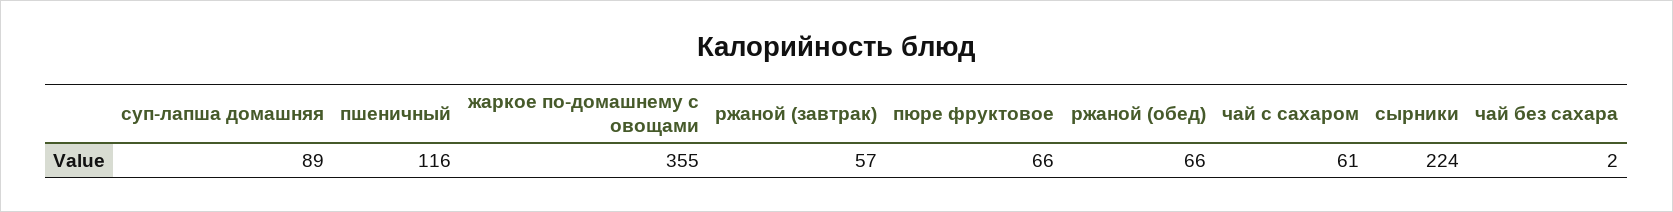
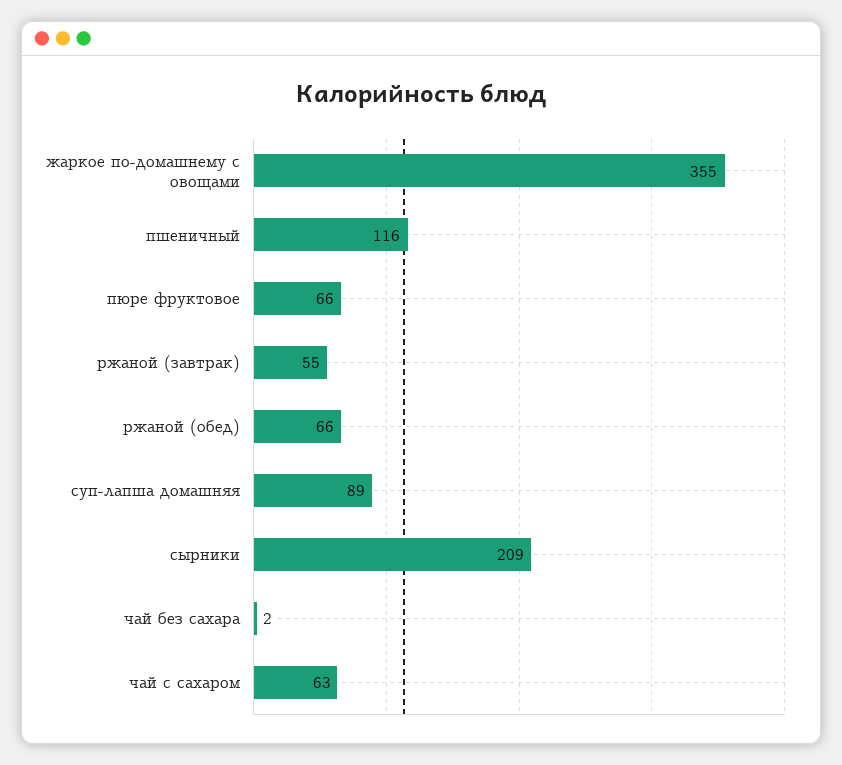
ржаной (завтрак): 57 -> 55
чай с сахаром: 61 -> 63
сырники: 224 -> 209

